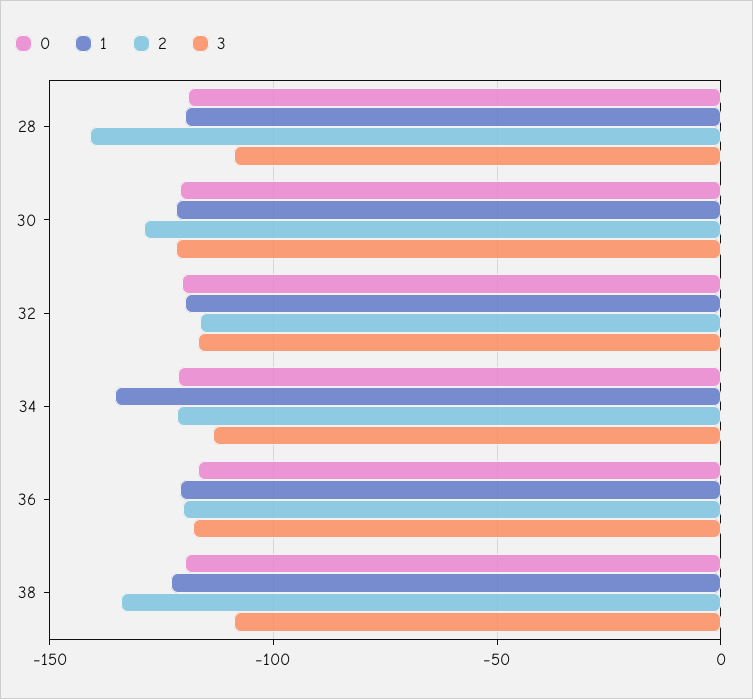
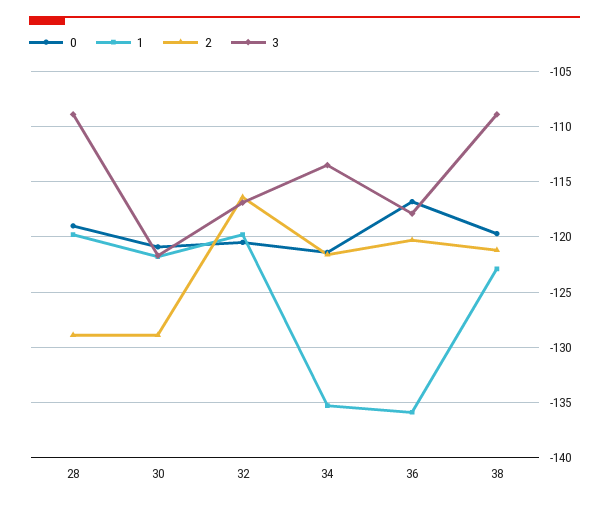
2, 28: -140 -> -129
1, 36: -120 -> -136
2, 38: -135 -> -121

